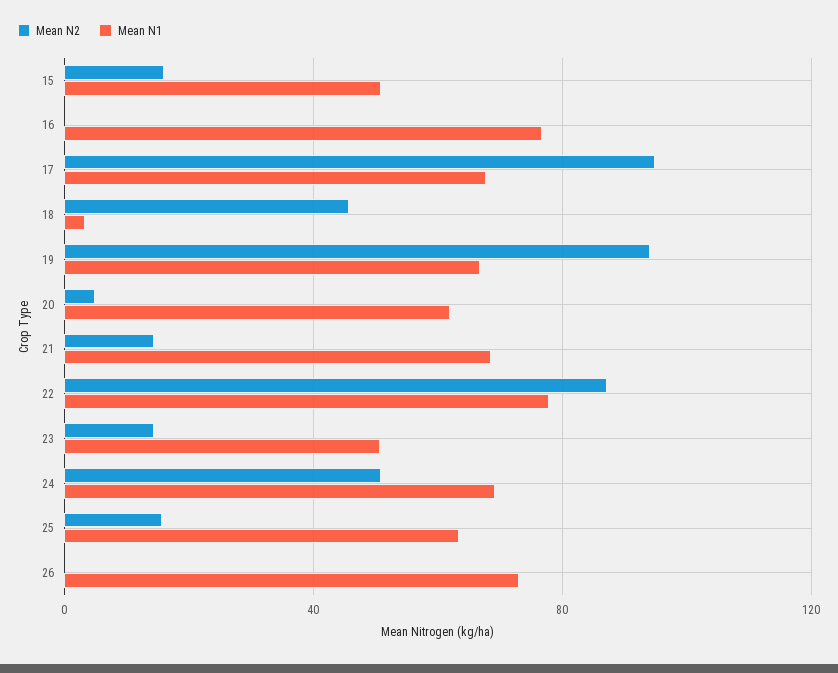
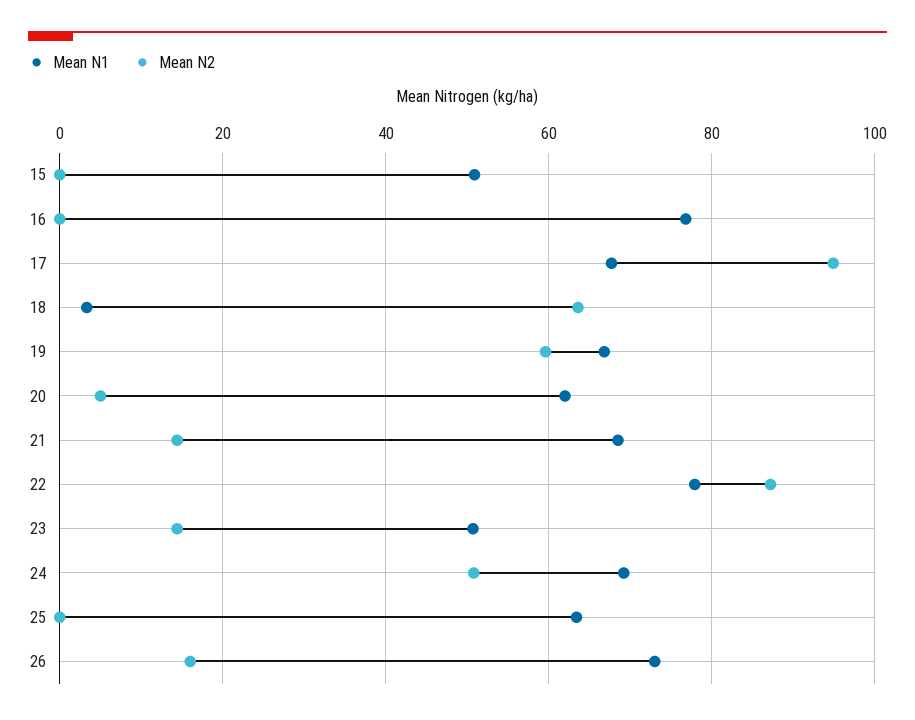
Mean N2, 15: 15 -> 0
Mean N2, 18: 45 -> 64
Mean N2, 19: 95 -> 60
Mean N2, 25: 15 -> 0
Mean N2, 26: 0 -> 16

